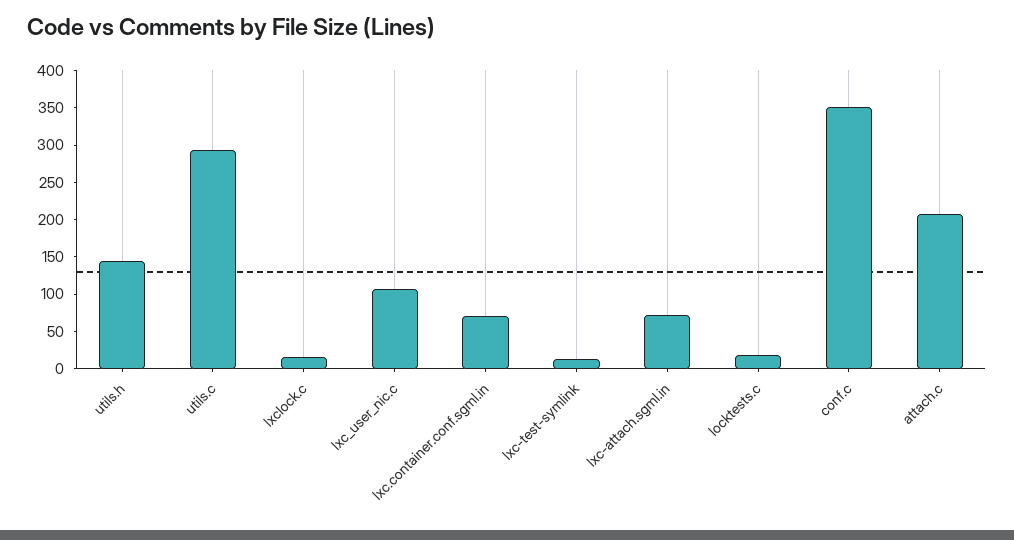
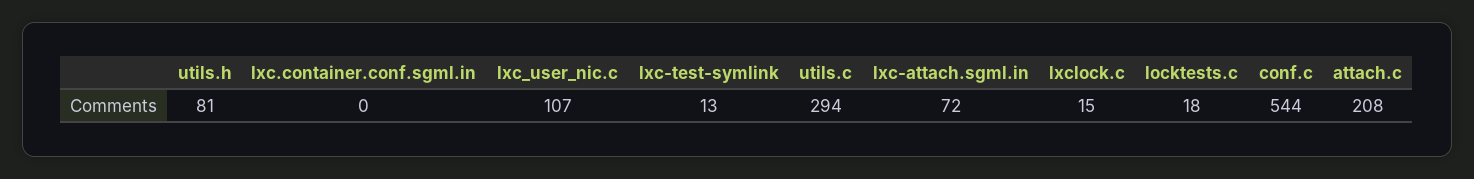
utils.h: 150 -> 81
lxc.container.conf.sgml.in: 75 -> 0
conf.c: 350 -> 544

